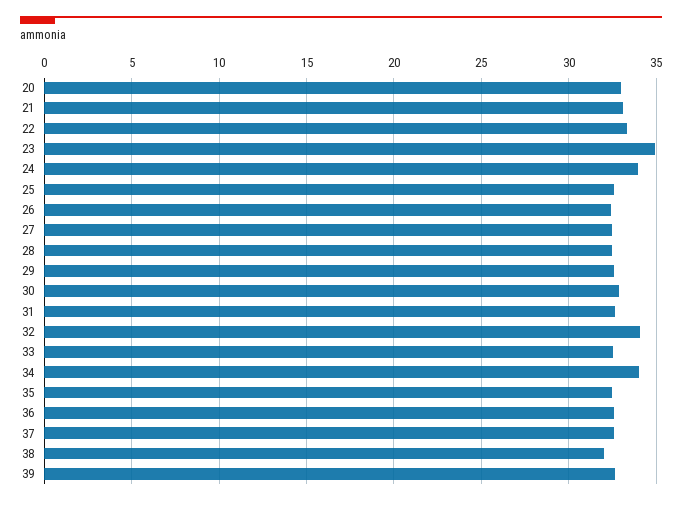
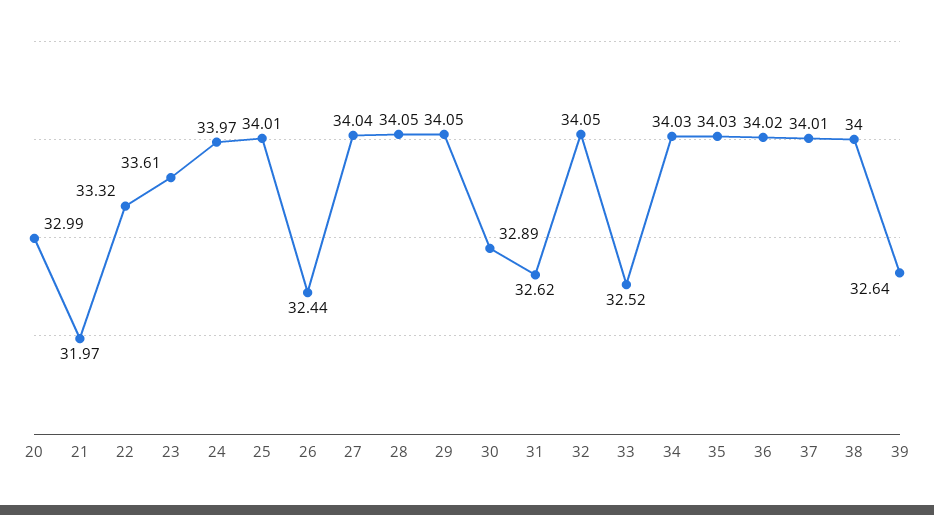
21: 33 -> 31.97
23: 35 -> 33.61
25: 32.5 -> 34.01
27: 32.5 -> 34.04
28: 32.5 -> 34.05
29: 32.5 -> 34.05
35: 32.5 -> 34.03
36: 32.5 -> 34.02
37: 32.5 -> 34.01
38: 32 -> 34

